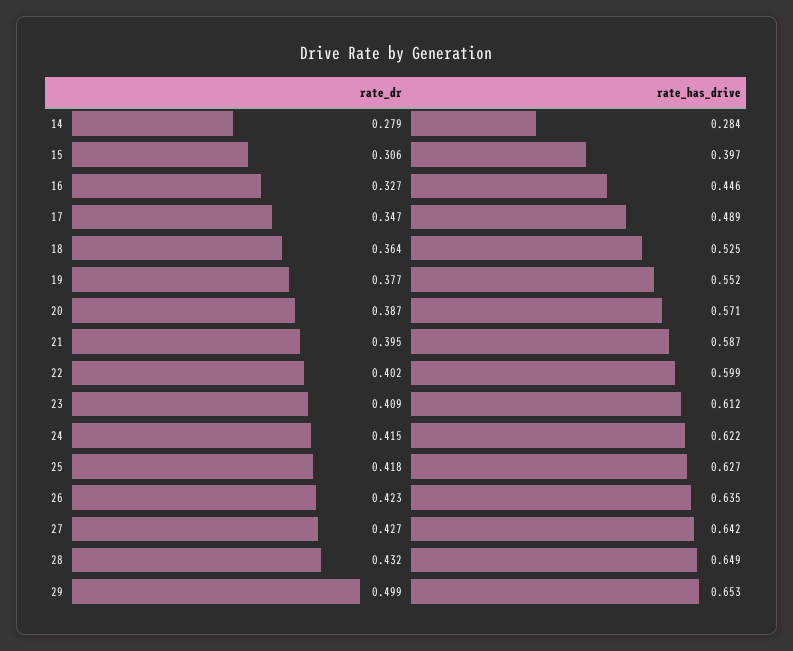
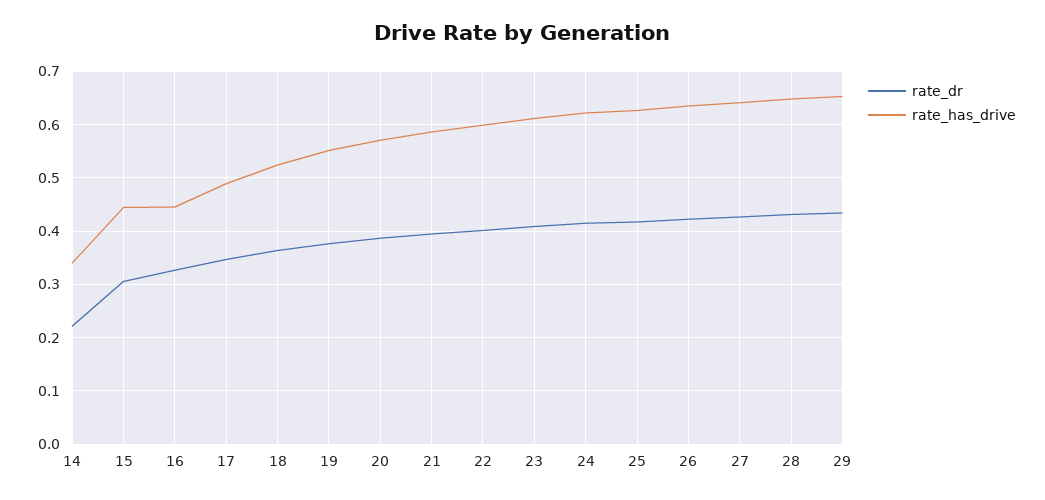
rate_dr, 14: 0.279 -> 0.22
rate_has_drive, 14: 0.284 -> 0.34
rate_has_drive, 15: 0.397 -> 0.44
rate_dr, 29: 0.499 -> 0.44

